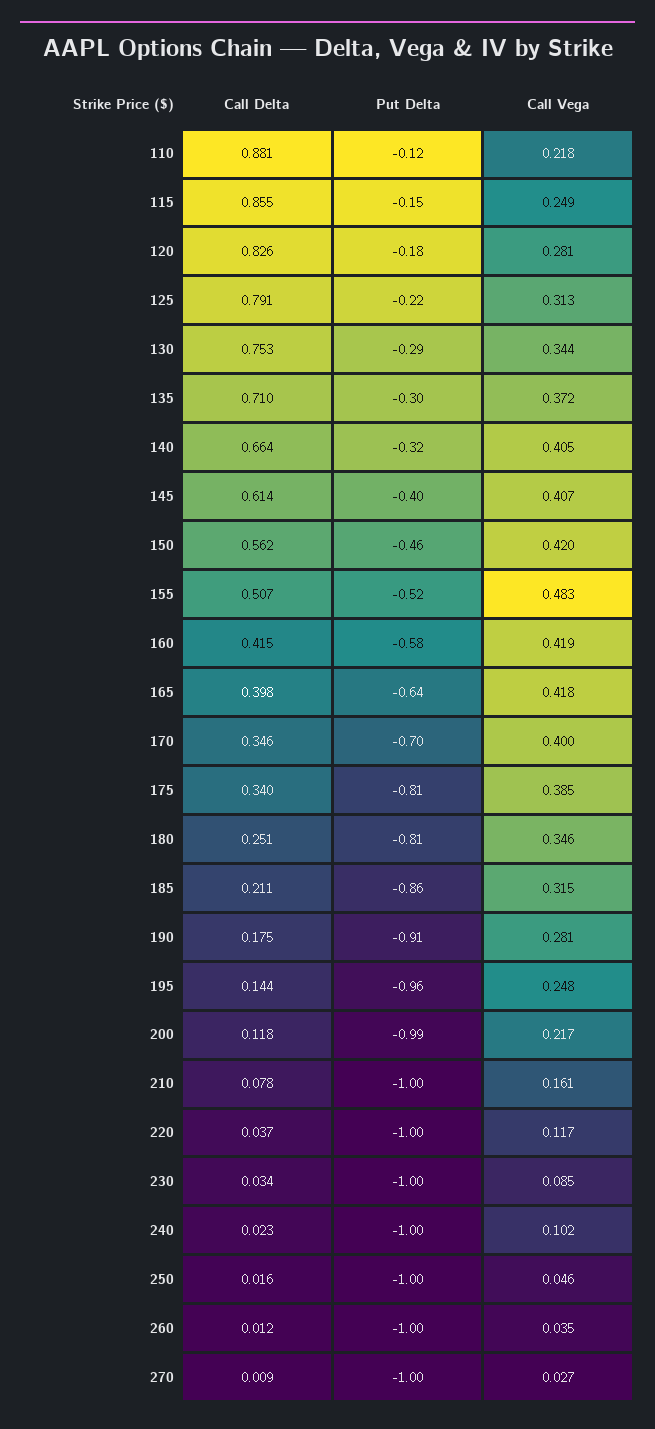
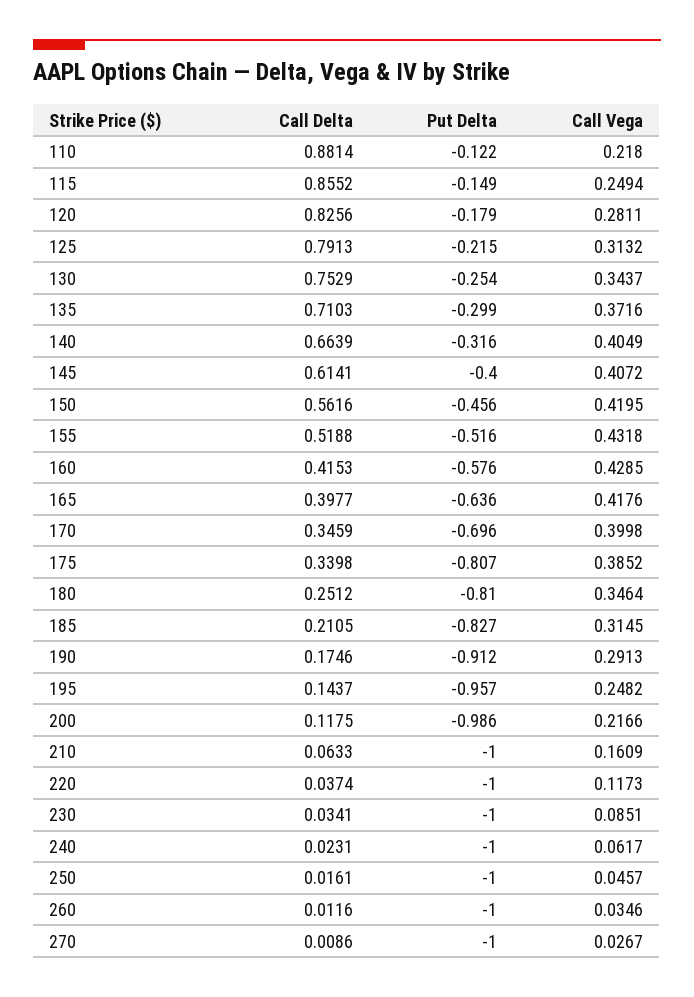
Put Delta, 130: -0.29 -> -0.254
Call Delta, 155: 0.507 -> 0.5188
Call Vega, 155: 0.483 -> 0.4318
Call Vega, 160: 0.419 -> 0.4285
Put Delta, 185: -0.86 -> -0.827
Call Vega, 190: 0.281 -> 0.2913
Call Delta, 210: 0.078 -> 0.0633
Call Vega, 240: 0.102 -> 0.0617

